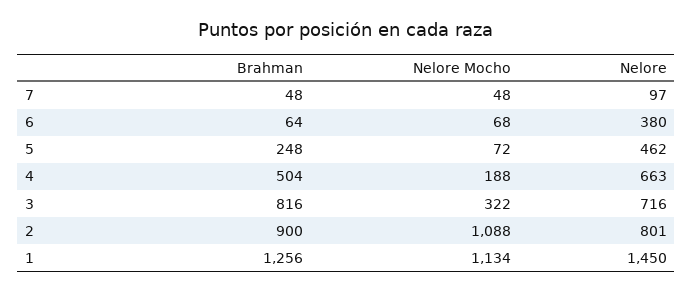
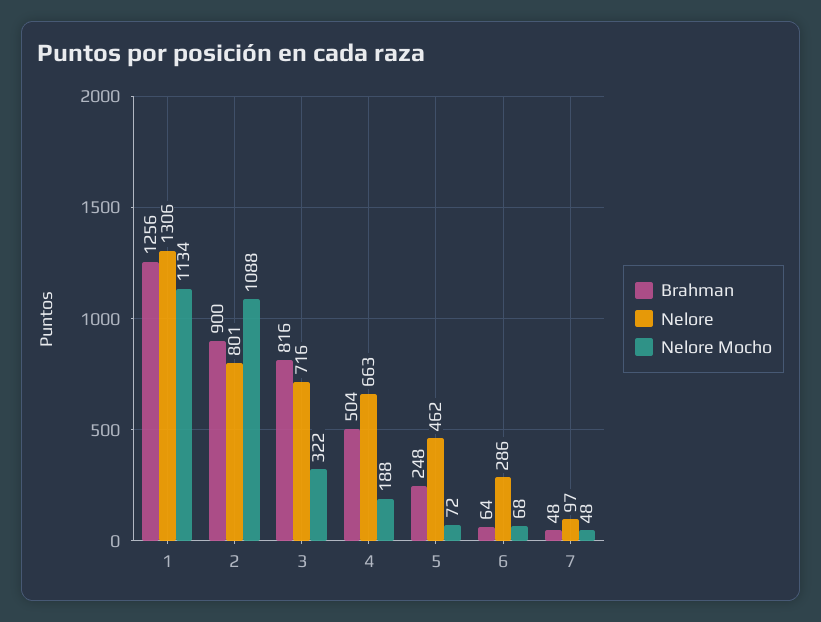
Nelore, 6: 380 -> 286
Nelore, 1: 1450 -> 1306

